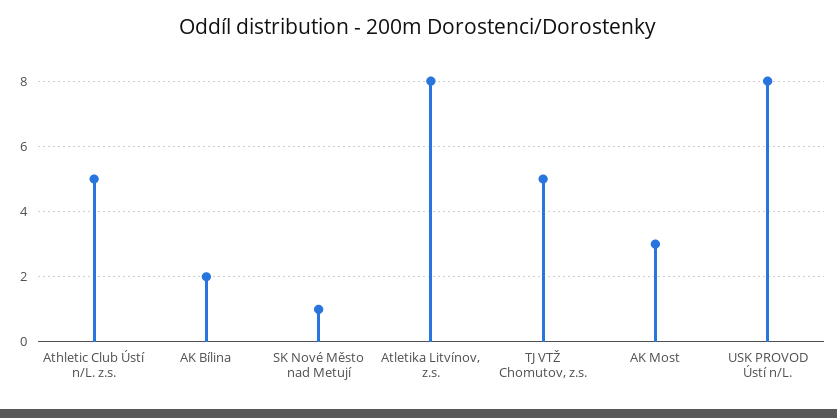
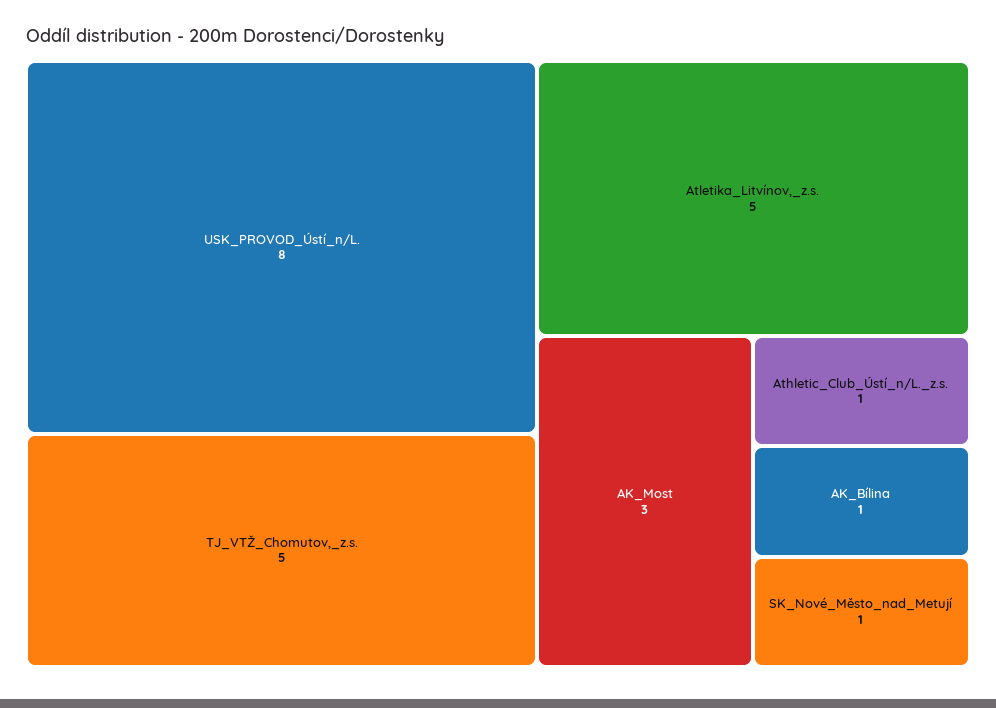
Athletic Club Ústí n/L. z.s.: 5 -> 1
AK Bílina: 2 -> 1
Atletika Litvínov, z.s.: 8 -> 5

